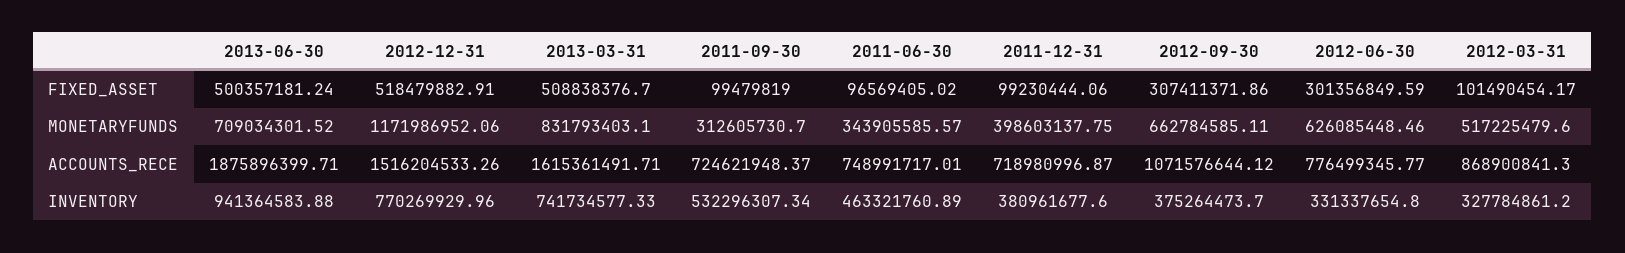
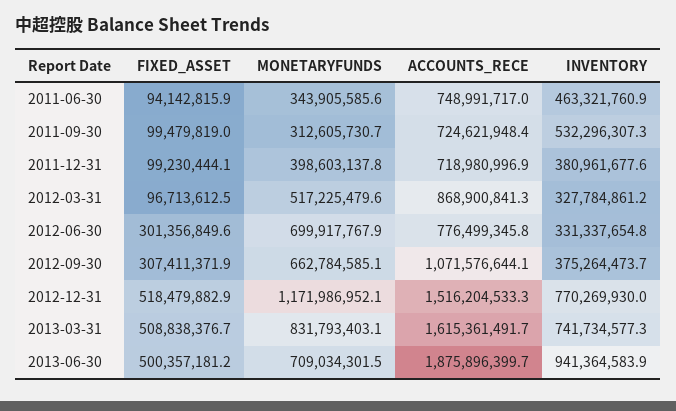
2011-06-30, FIXED_ASSET: 96569405.02 -> 94142815.9
2012-03-31, FIXED_ASSET: 101490454.17 -> 96713612.5
2012-06-30, MONETARYFUNDS: 626085448.46 -> 699917767.9

